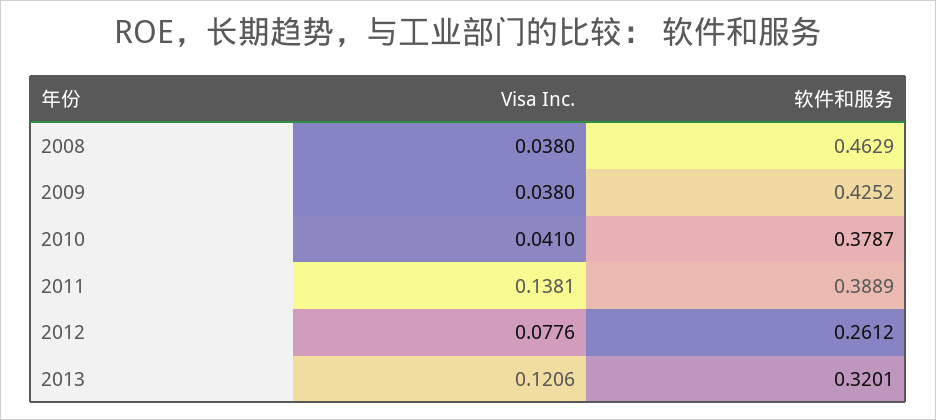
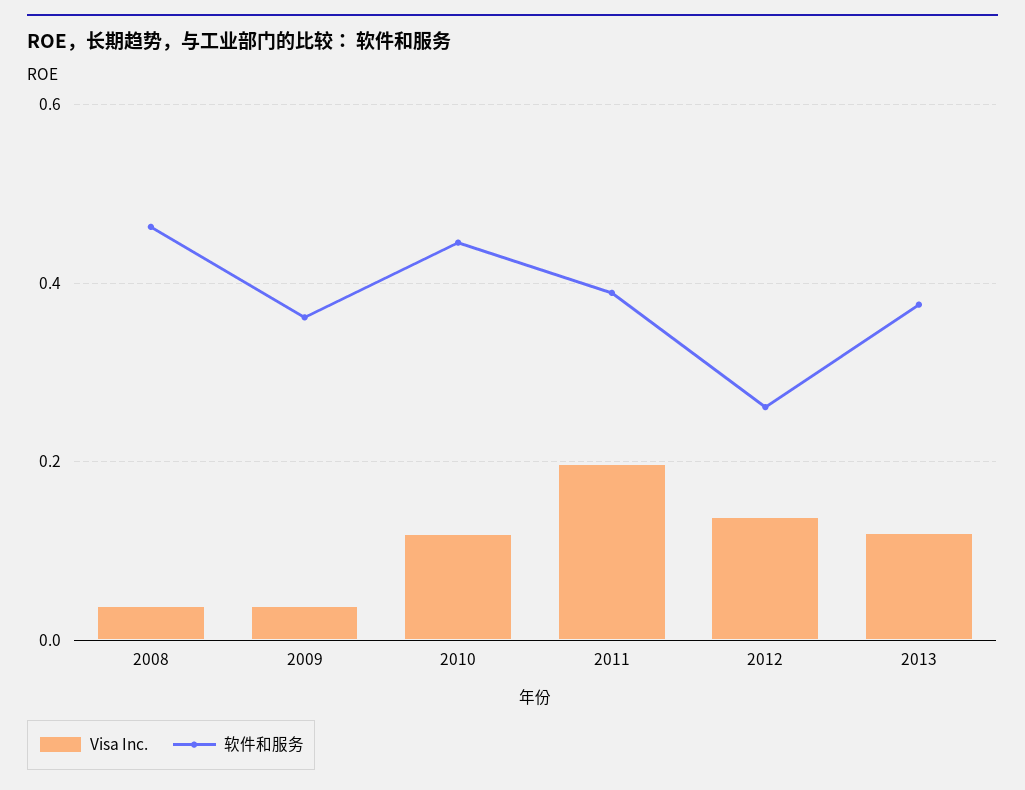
软件和服务, 2009: 0.4252 -> 0.36
Visa Inc., 2010: 0.041 -> 0.12
软件和服务, 2010: 0.3787 -> 0.44
Visa Inc., 2011: 0.1381 -> 0.2
Visa Inc., 2012: 0.0776 -> 0.14
软件和服务, 2013: 0.3201 -> 0.38

